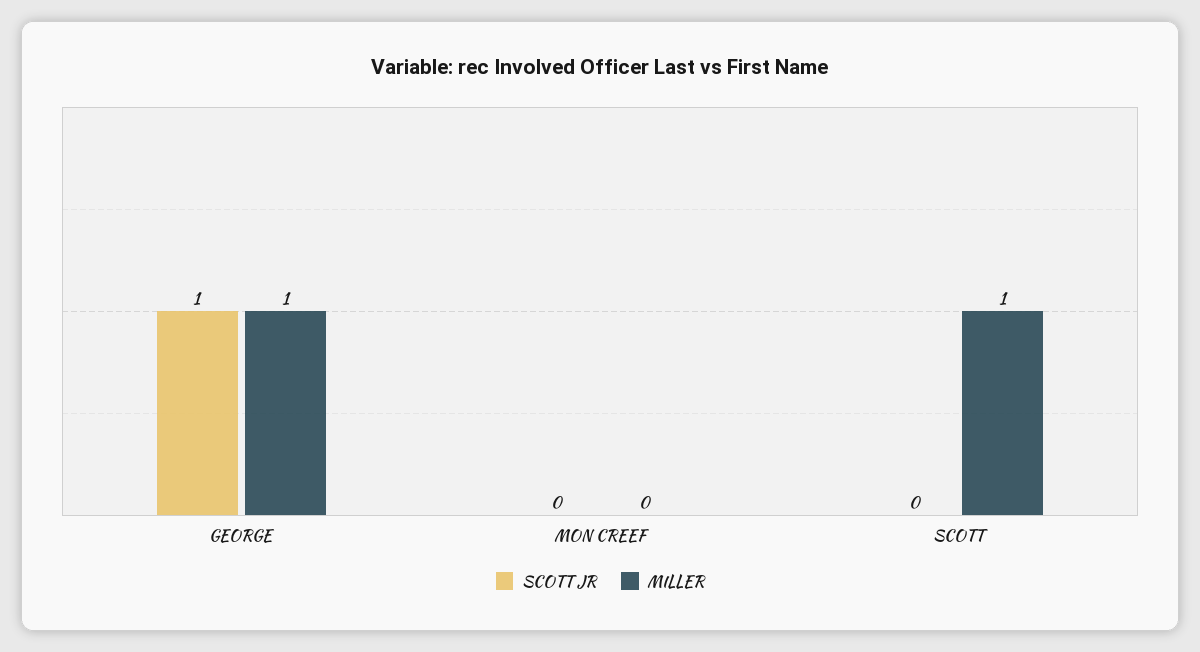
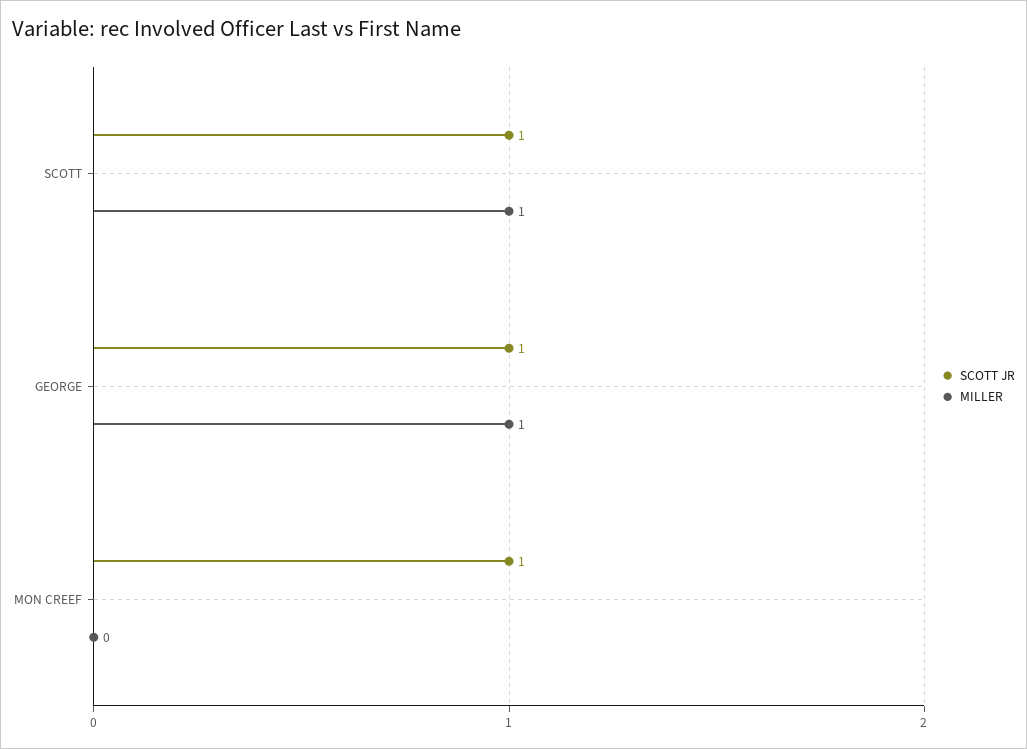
SCOTT JR, MON CREEF: 0 -> 1
SCOTT JR, SCOTT: 0 -> 1

